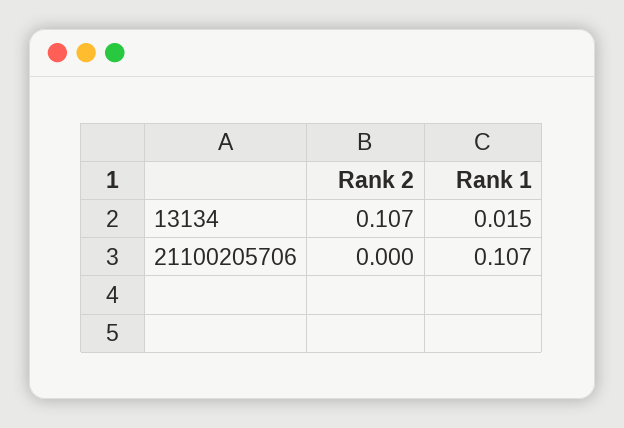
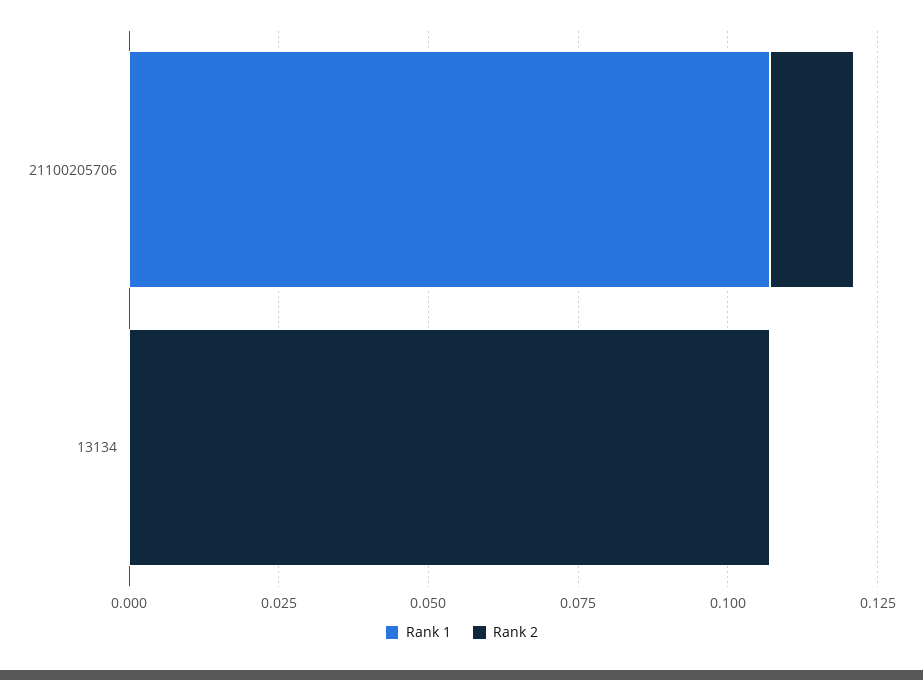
Rank 1, 13134: 0.015 -> 0
Rank 2, 21100205706: 0 -> 0.015

